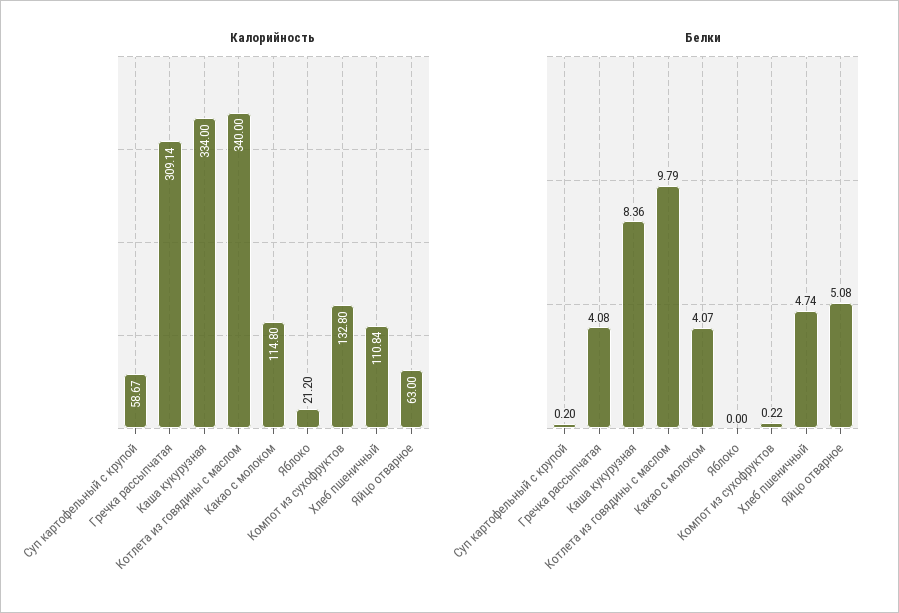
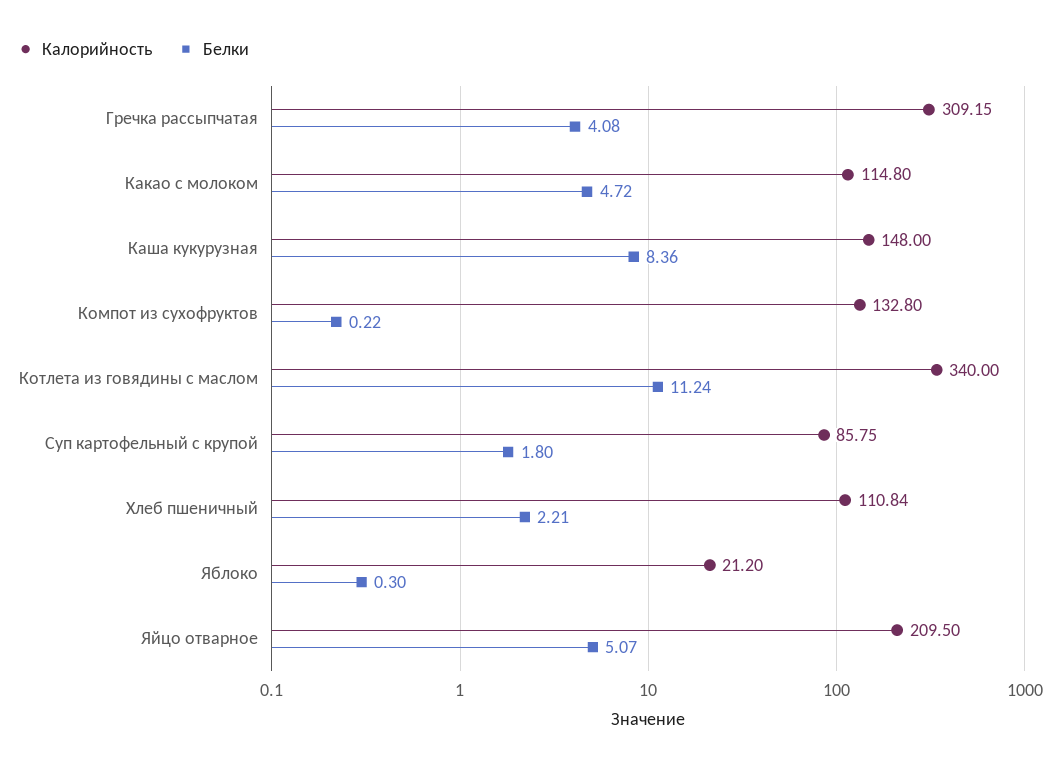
Калорийность, Суп картофельный с крупой: 58.67 -> 85.75
Калорийность, Гречка рассыпчатая: 309.14 -> 309.15
Калорийность, Каша кукурузная: 334 -> 148
Калорийность, Яйцо отварное: 63 -> 209.5
Белки, Суп картофельный с крупой: 0.2 -> 1.8
Белки, Котлета из говядины с маслом: 9.79 -> 11.24
Белки, Какао с молоком: 4.07 -> 4.72
Белки, Яблоко: 0 -> 0.3
Белки, Хлеб пшеничный: 4.74 -> 2.21
Белки, Яйцо отварное: 5.08 -> 5.07

